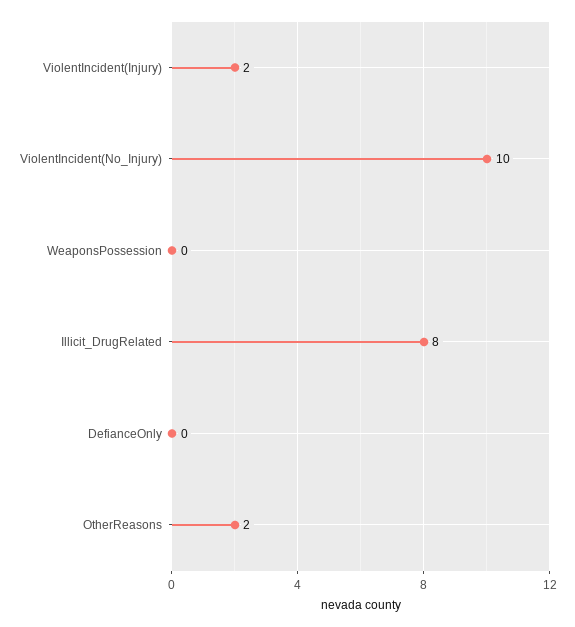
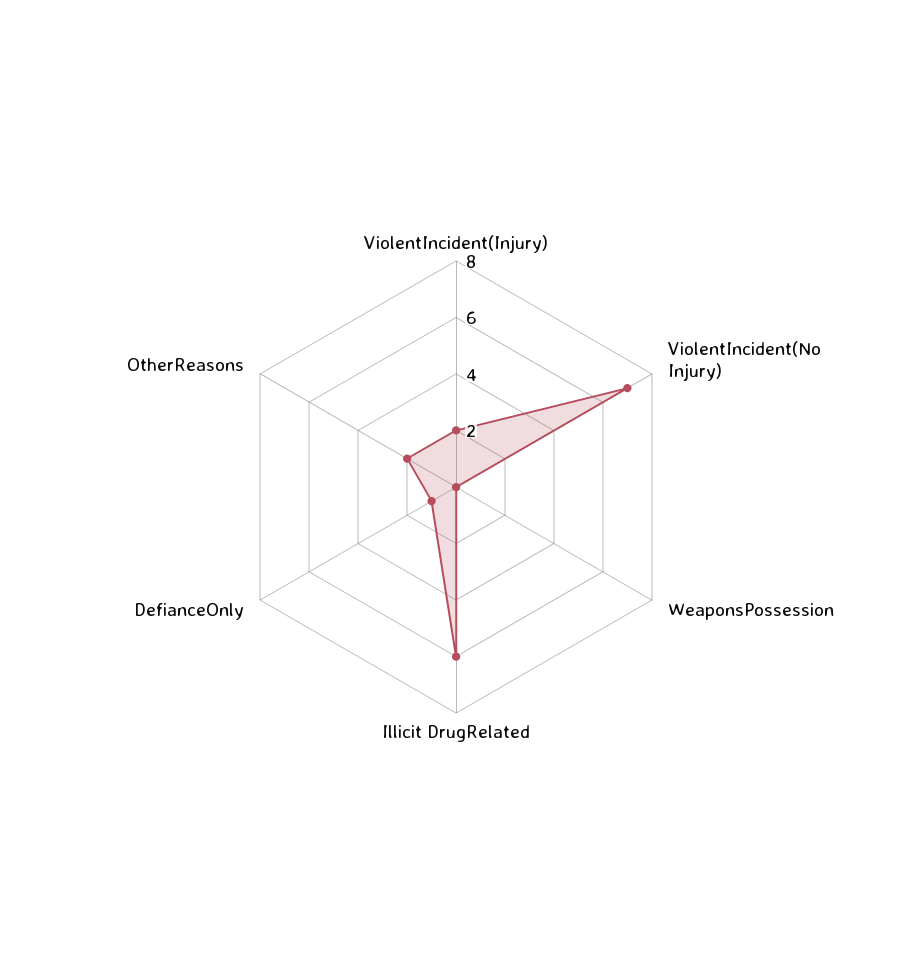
ViolentIncident(No_Injury): 10 -> 7
Illicit_DrugRelated: 8 -> 6
DefianceOnly: 0 -> 1

